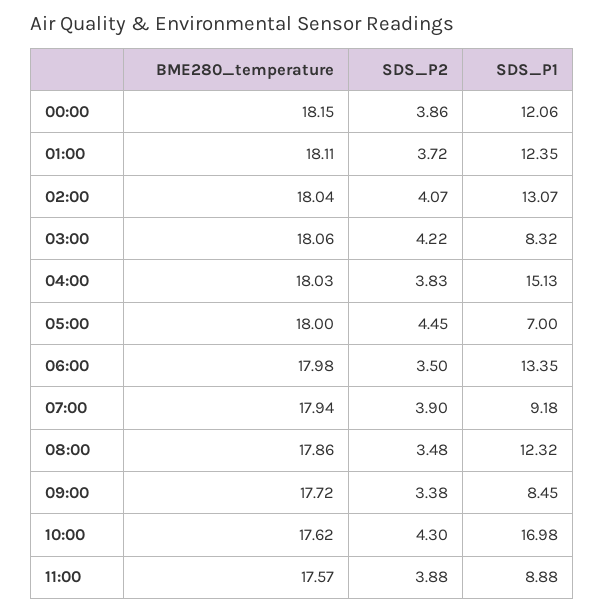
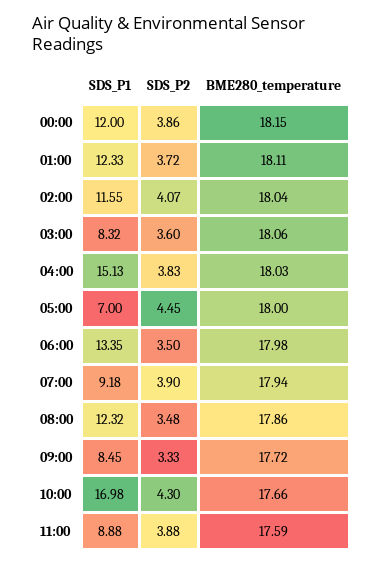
SDS_P1, 00:00: 12.06 -> 12
SDS_P1, 01:00: 12.35 -> 12.33
SDS_P1, 02:00: 13.07 -> 11.55
SDS_P2, 03:00: 4.22 -> 3.6
SDS_P2, 09:00: 3.38 -> 3.33
BME280_temperature, 10:00: 17.62 -> 17.66
BME280_temperature, 11:00: 17.57 -> 17.59

